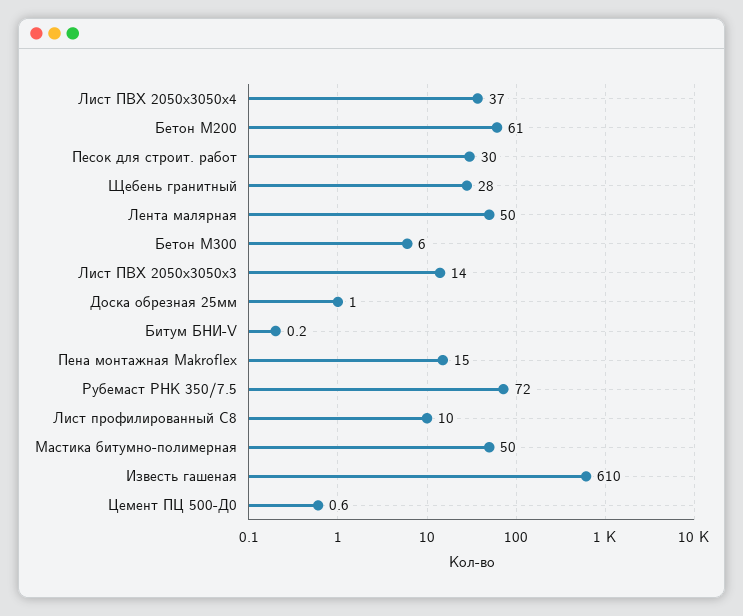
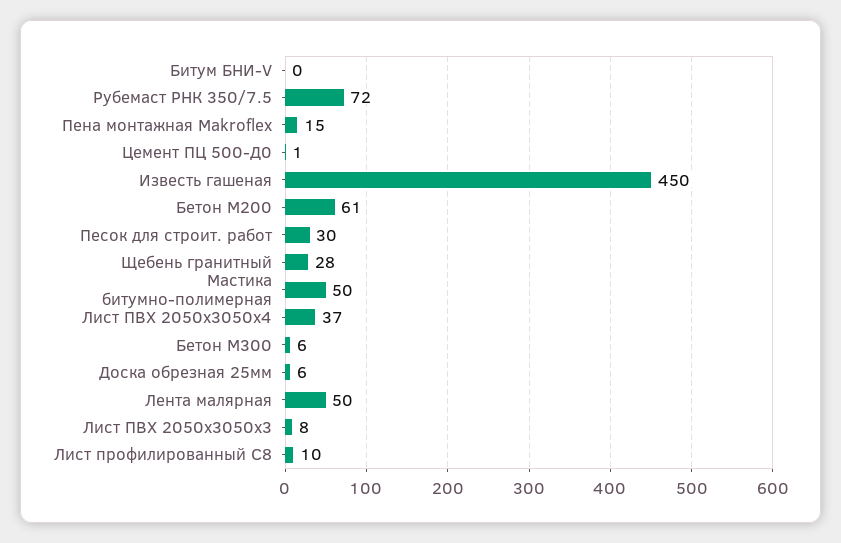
Лист ПВХ 2050х3050х3: 14 -> 8
Доска обрезная 25мм: 1 -> 6
Известь гашеная: 610 -> 450

